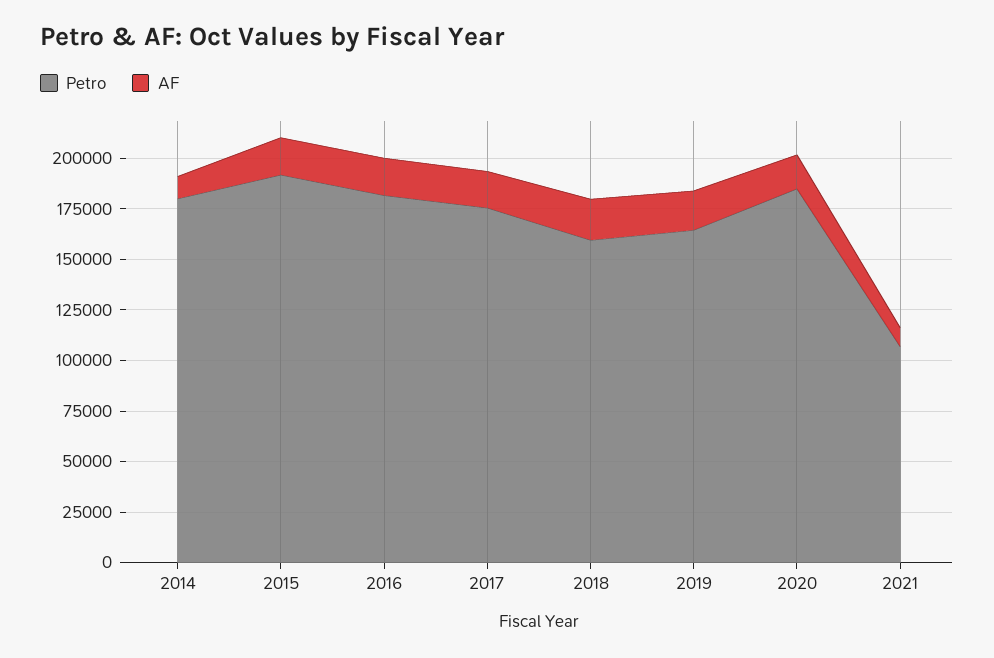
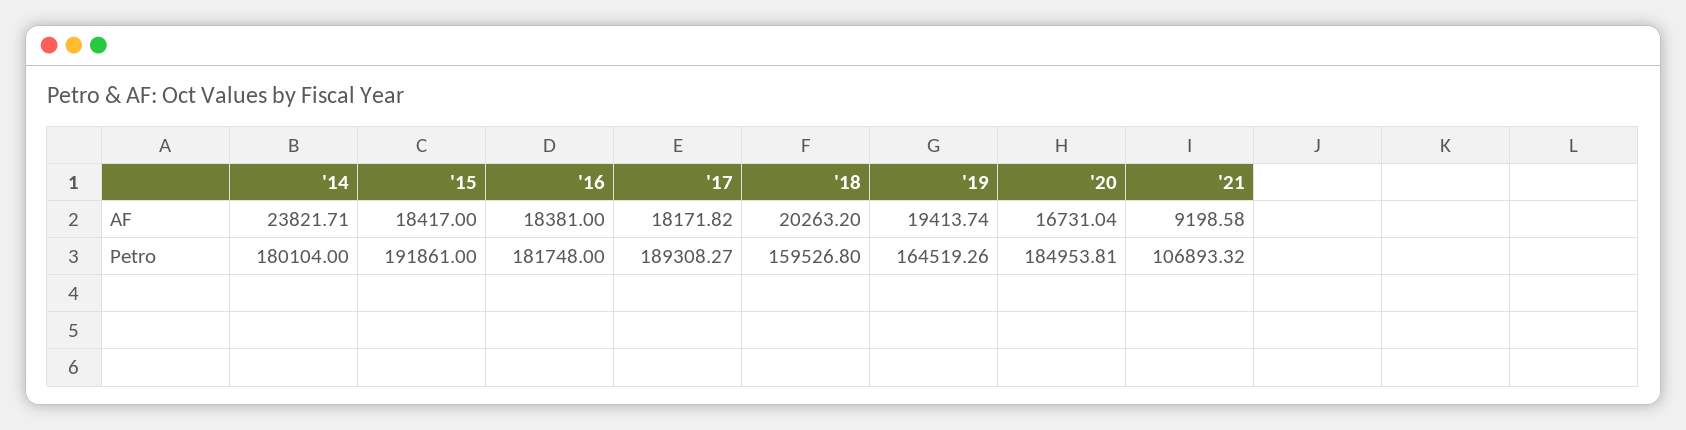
AF, 2014: 10000 -> 23821.71
Petro, 2017: 175000 -> 189308.27

